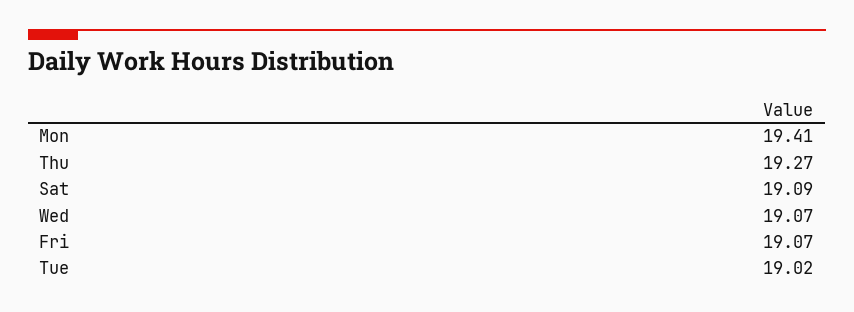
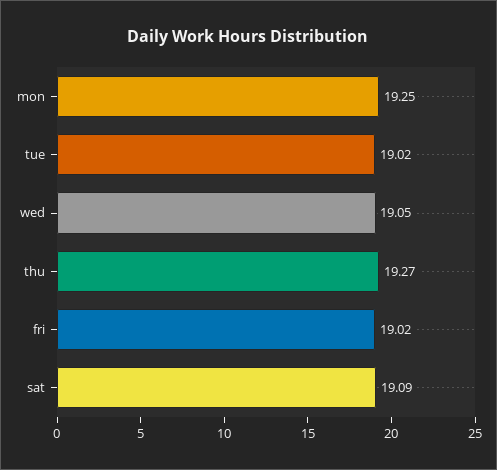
Mon: 19.41 -> 19.25
Wed: 19.07 -> 19.05
Fri: 19.07 -> 19.02

